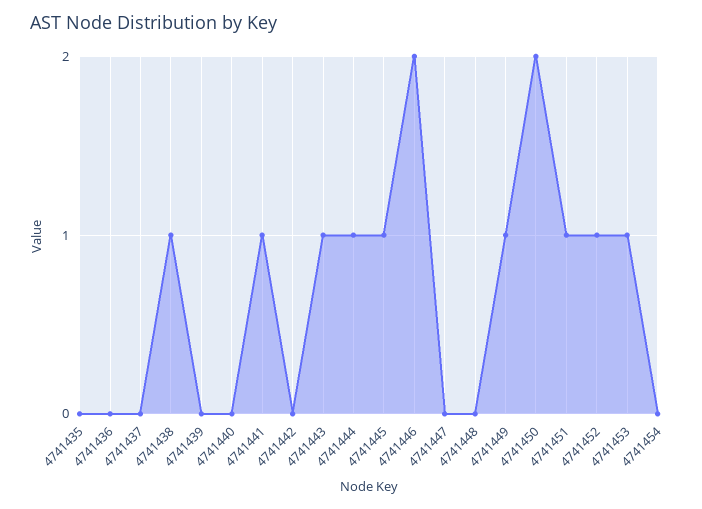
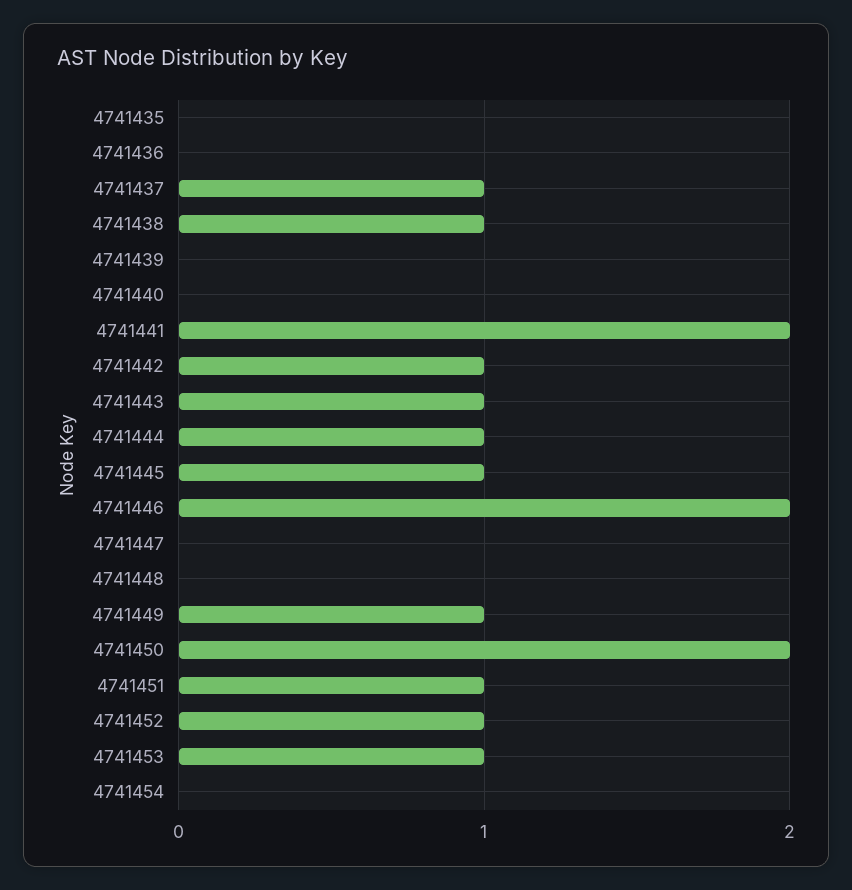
4741437: 0 -> 1
4741441: 1 -> 2
4741442: 0 -> 1

